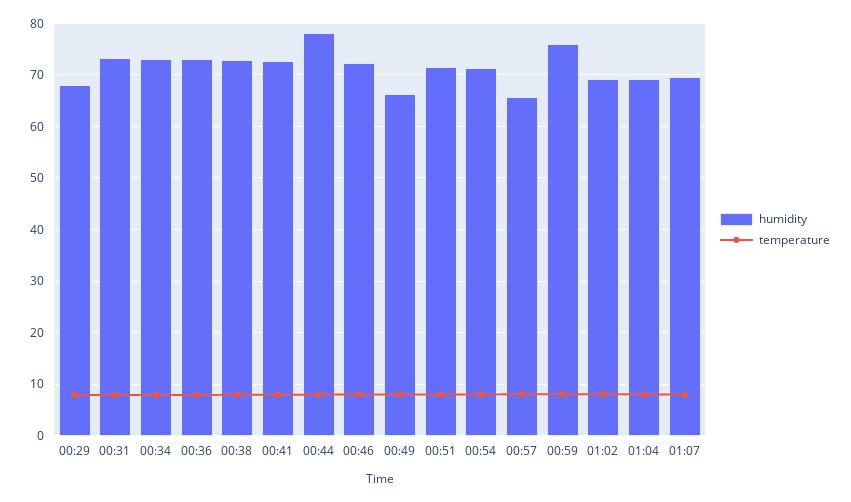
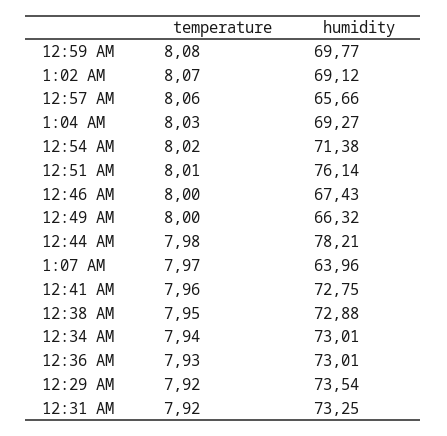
humidity, 00:29: 68 -> 73.54
humidity, 00:46: 72 -> 67.43
humidity, 00:51: 72 -> 76.14
humidity, 00:59: 76 -> 69.77
humidity, 01:07: 70 -> 63.96

